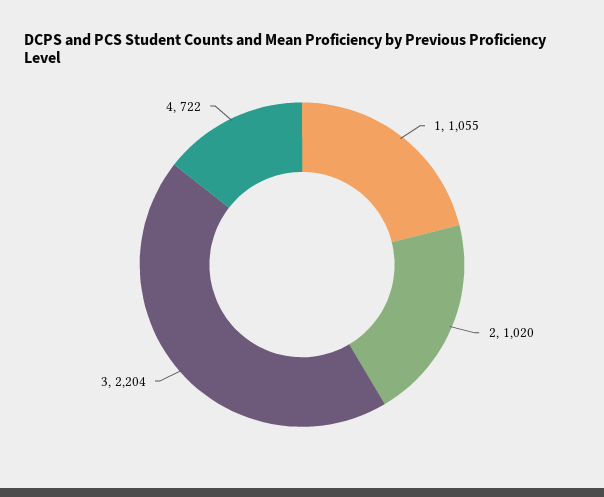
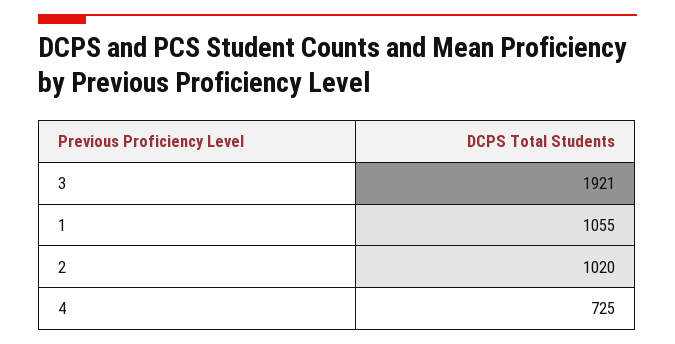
3: 2204 -> 1921
4: 722 -> 725

